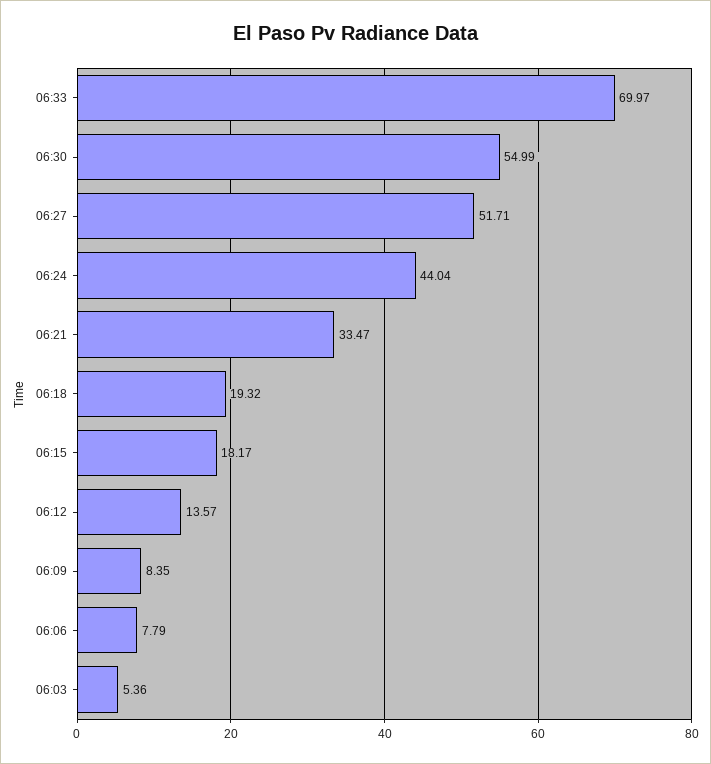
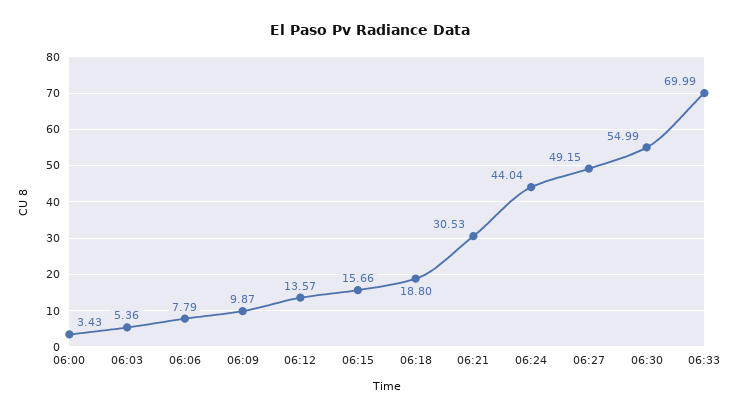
06:33: 69.97 -> 69.99
06:27: 51.71 -> 49.15
06:21: 33.47 -> 30.53
06:18: 19.32 -> 18.8
06:15: 18.17 -> 15.66
06:09: 8.35 -> 9.87
06:00: none -> 3.43

